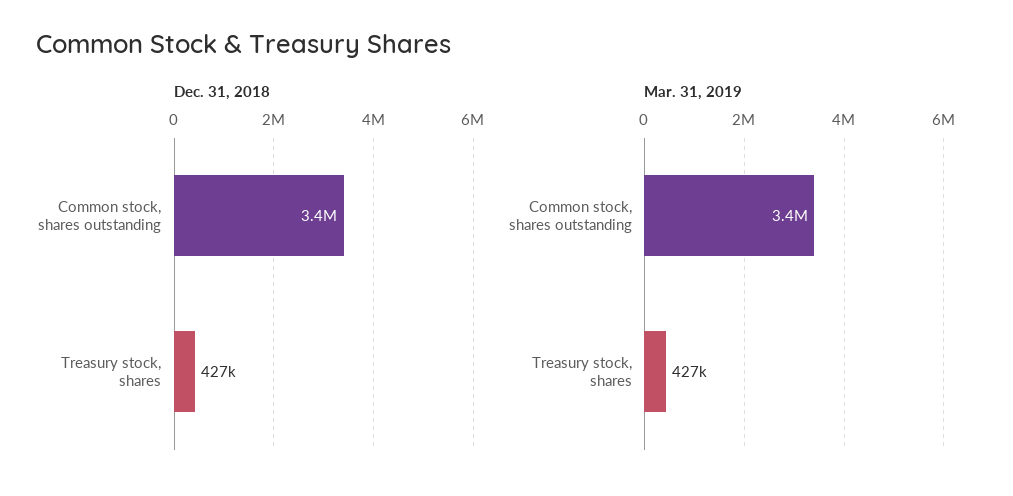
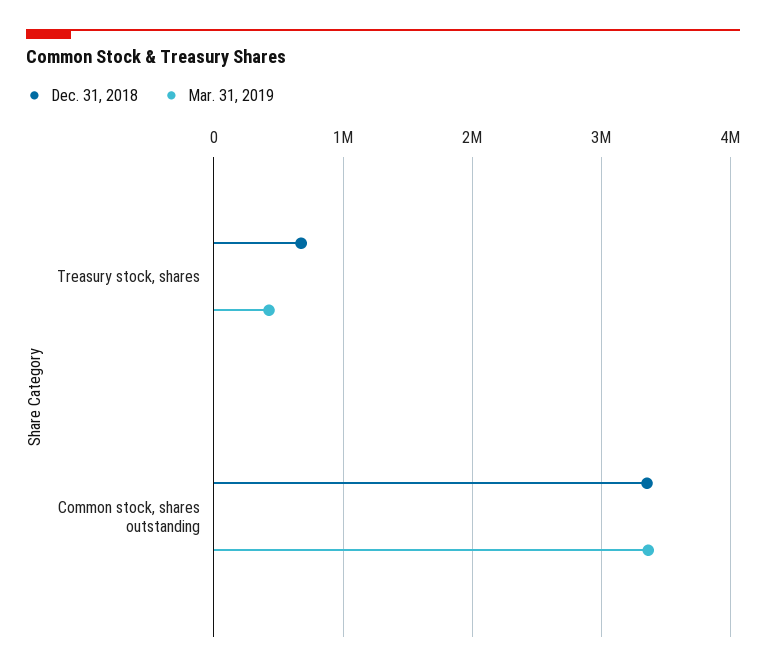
Dec. 31, 2018, Treasury stock, shares: 427000 -> 700000

